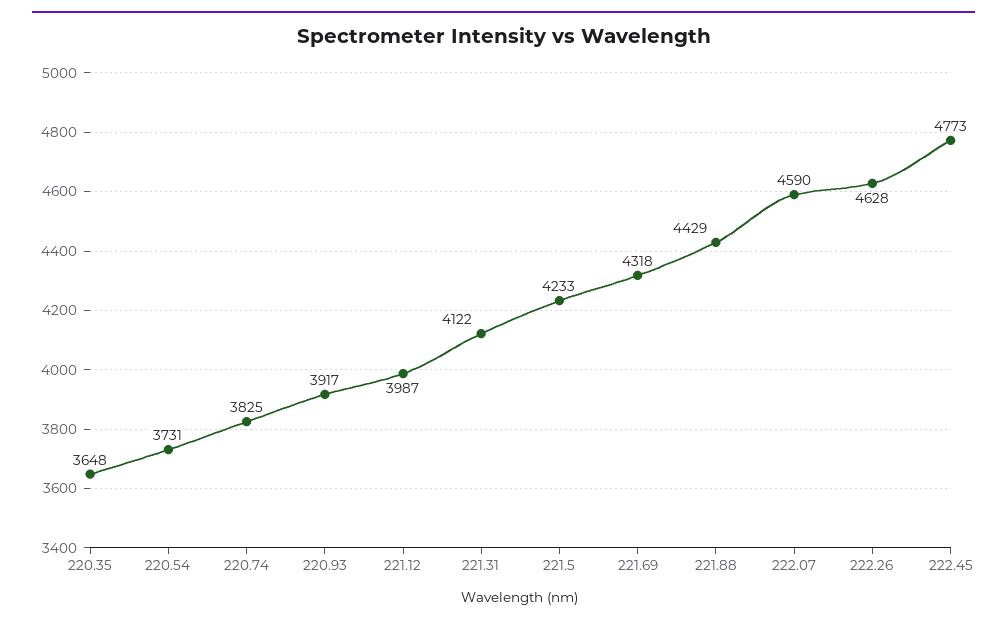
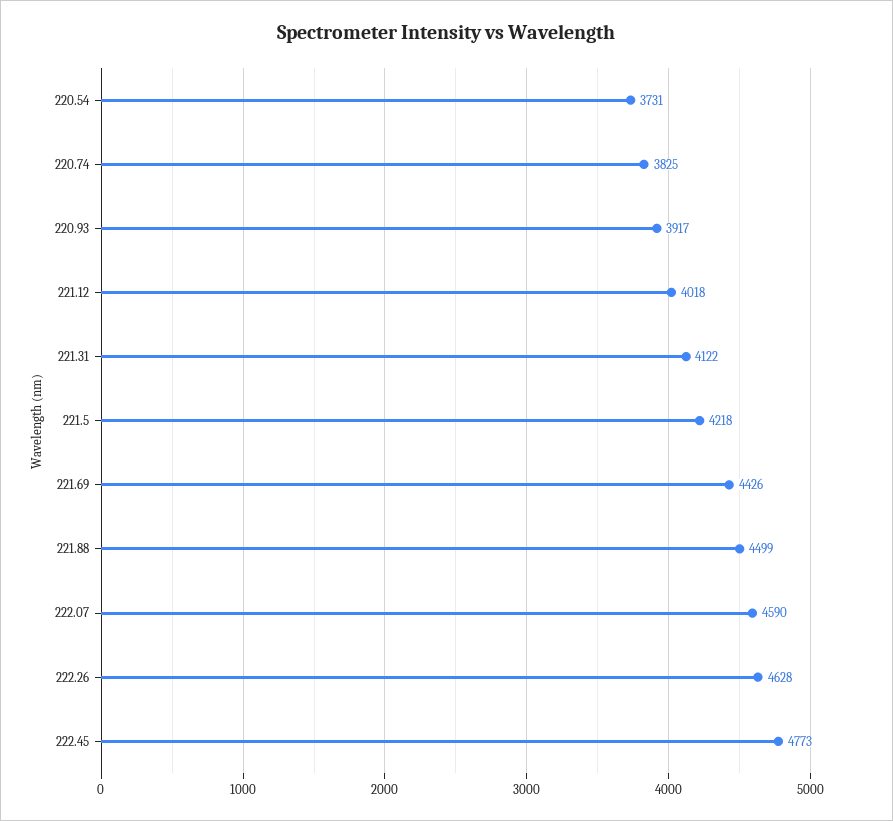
220.35: 3648 -> none
221.12: 3987 -> 4018
221.5: 4233 -> 4218
221.69: 4318 -> 4426
221.88: 4429 -> 4499

